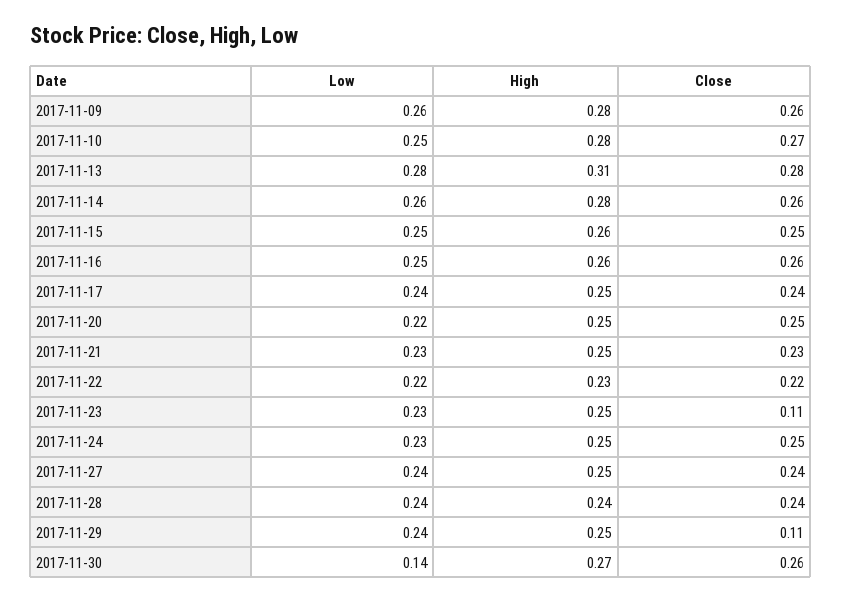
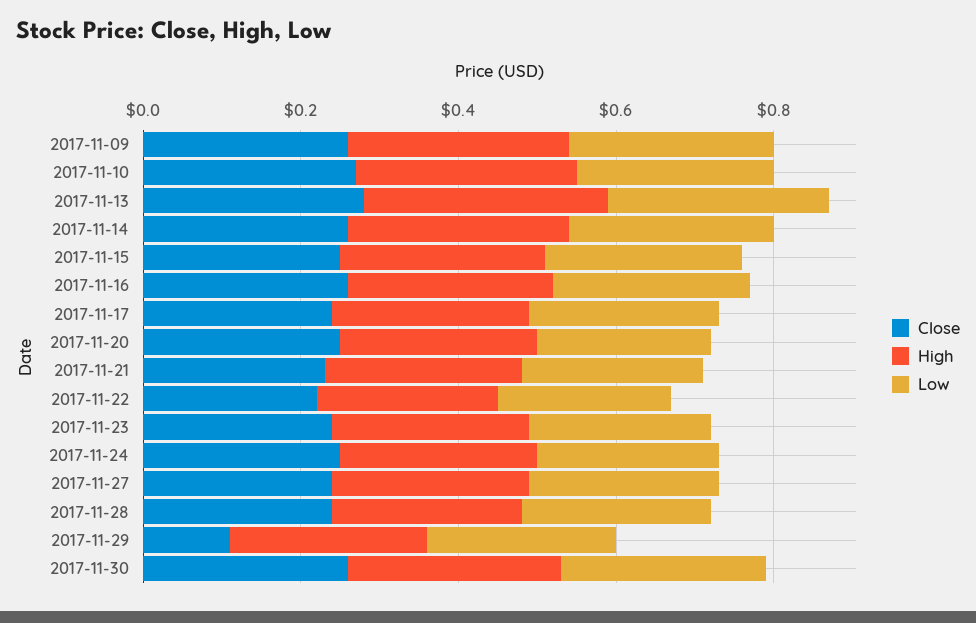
Close, 2017-11-23: 0.11 -> 0.25
Low, 2017-11-30: 0.14 -> 0.25

